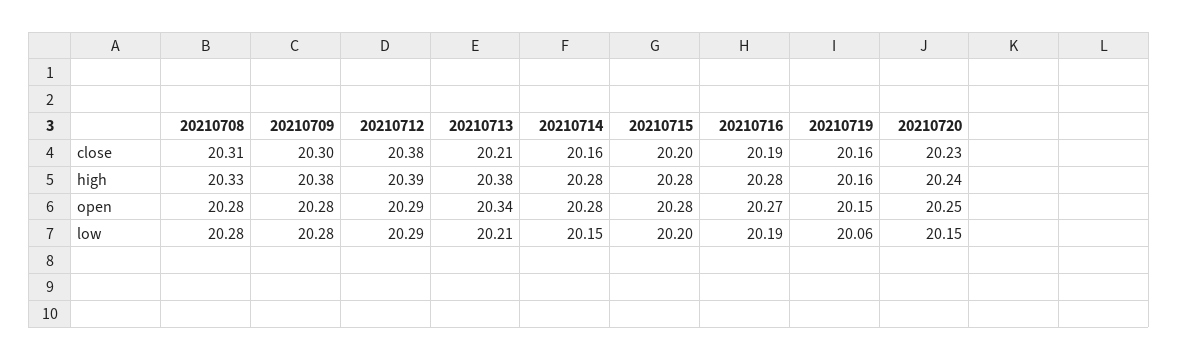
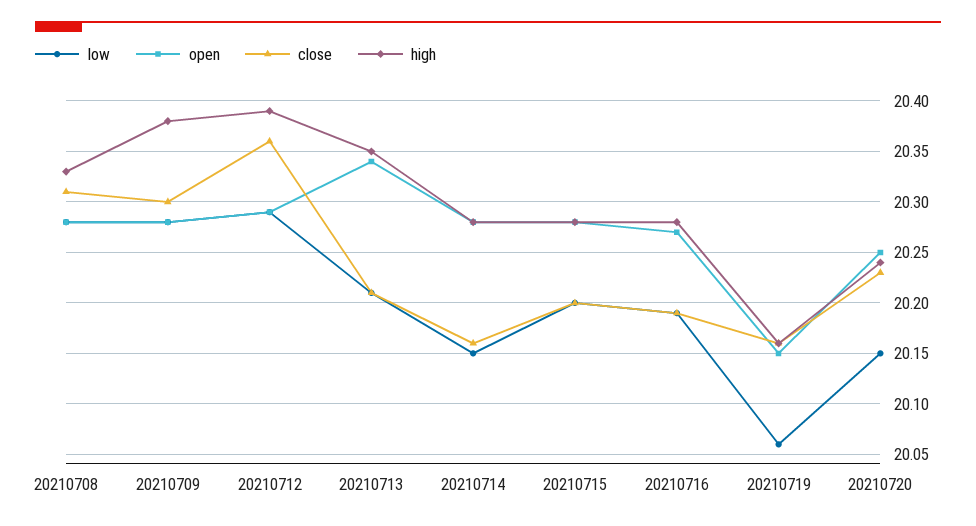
close, 20210712: 20.38 -> 20.36
high, 20210713: 20.38 -> 20.35

